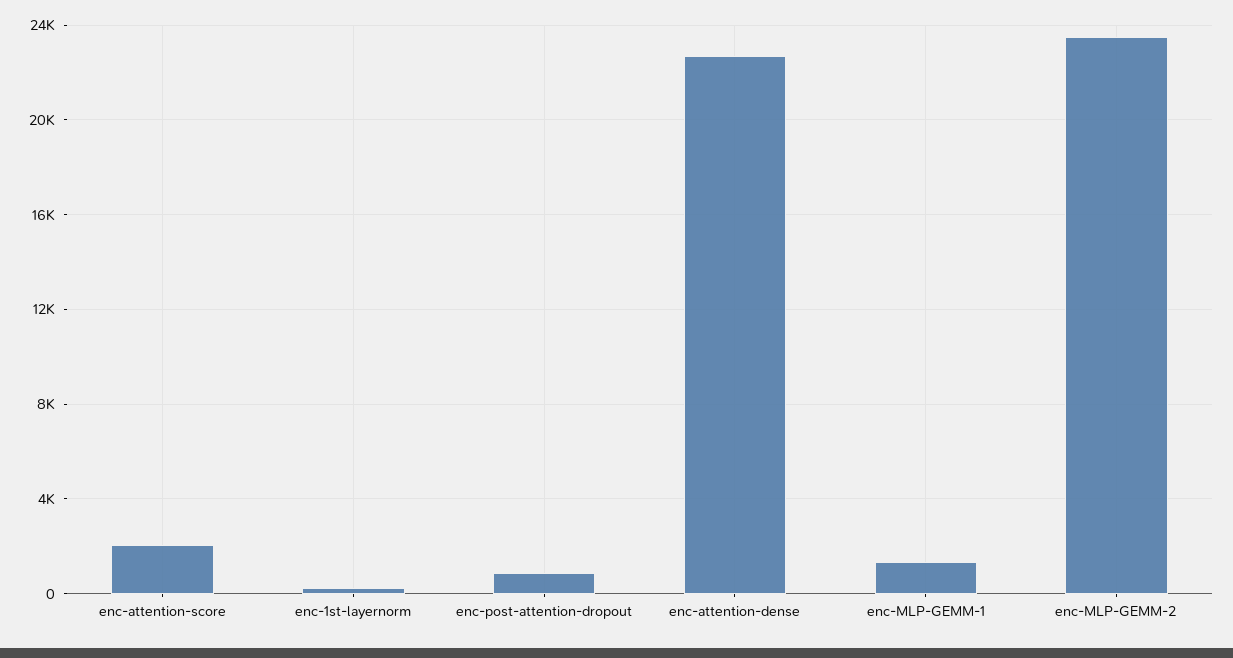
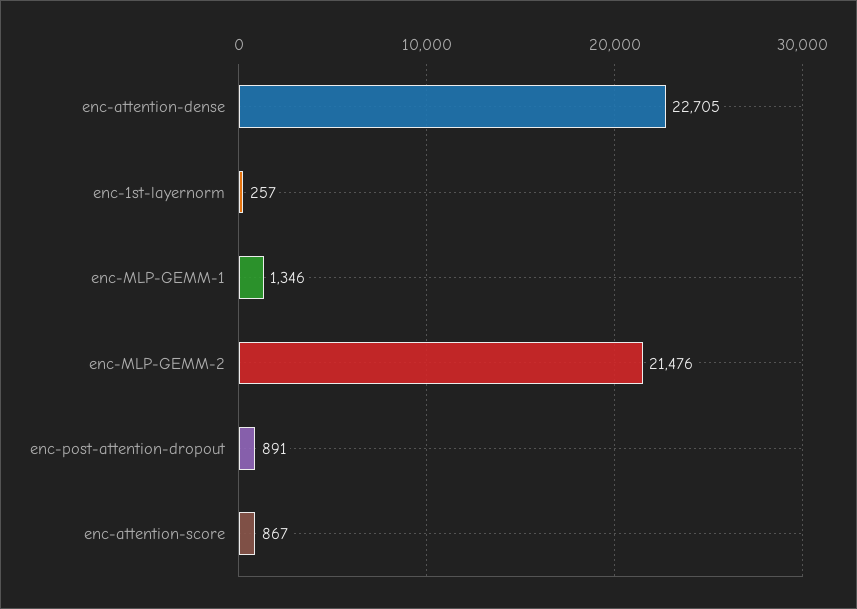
enc-attention-score: 2000 -> 867
enc-MLP-GEMM-2: 23500 -> 21476

